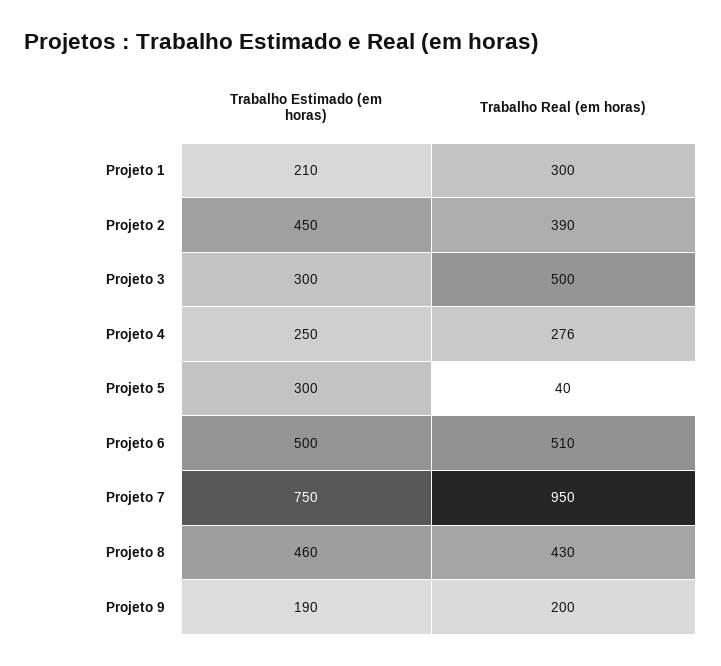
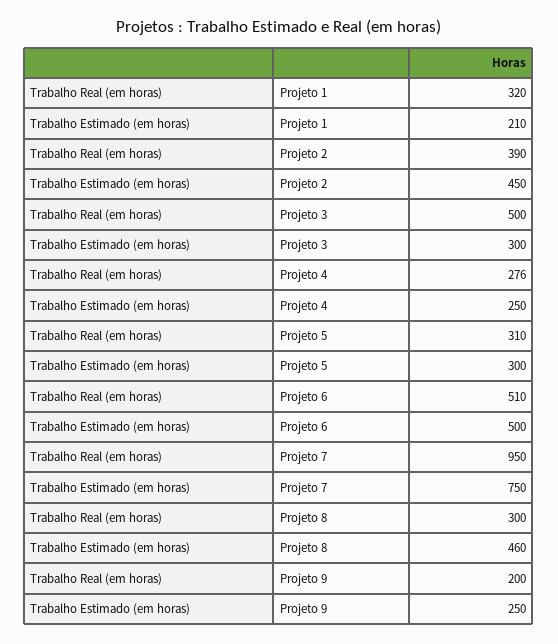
Trabalho Real (em horas), Projeto 1: 300 -> 320
Trabalho Real (em horas), Projeto 5: 40 -> 310
Trabalho Real (em horas), Projeto 8: 430 -> 300
Trabalho Estimado (em horas), Projeto 9: 190 -> 250

